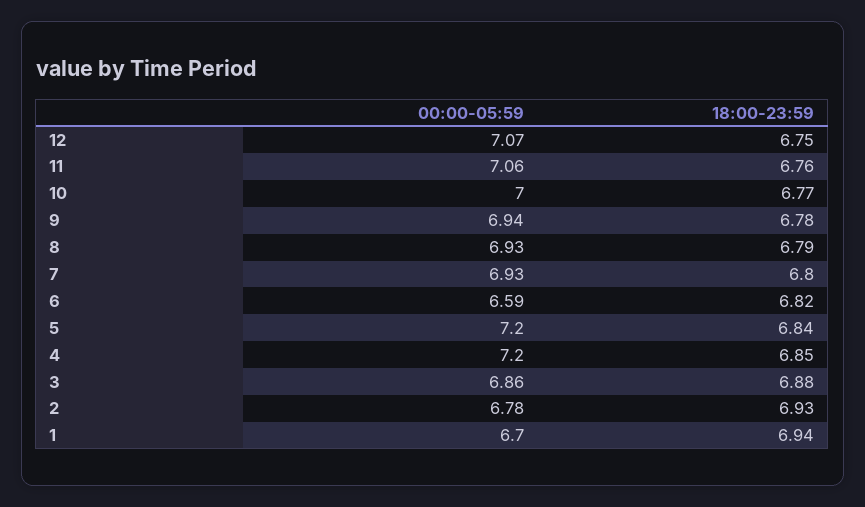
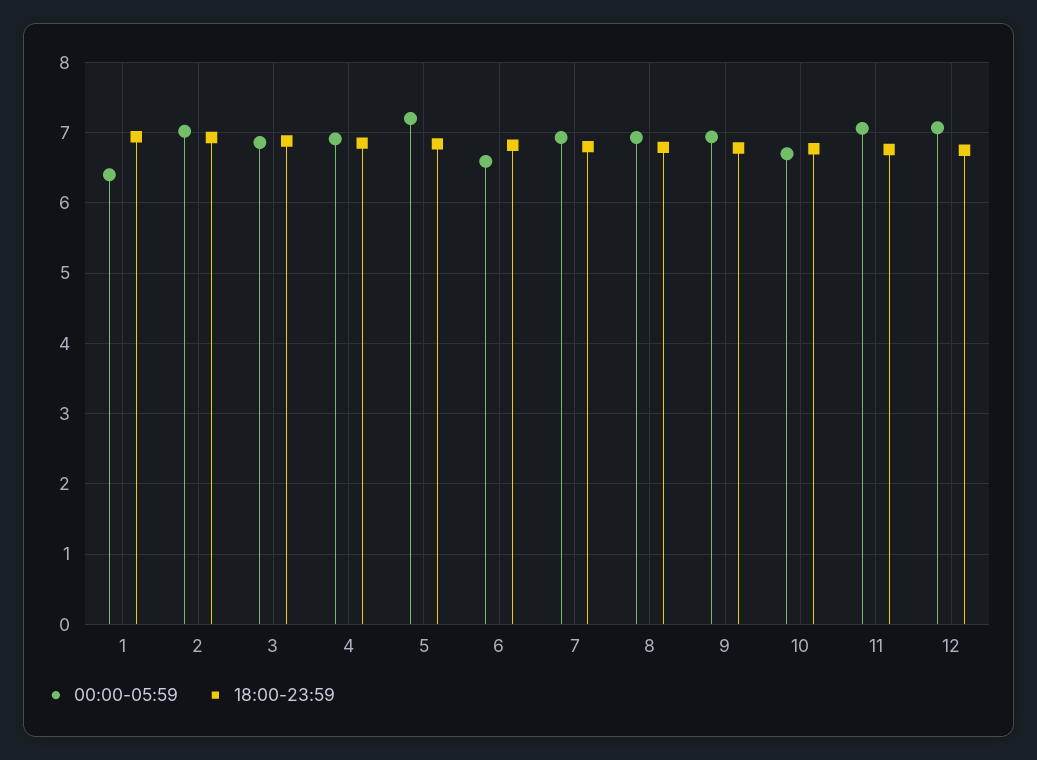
00:00-05:59, 10: 7 -> 6.7
00:00-05:59, 4: 7.2 -> 6.9
00:00-05:59, 2: 6.78 -> 7
00:00-05:59, 1: 6.7 -> 6.4

